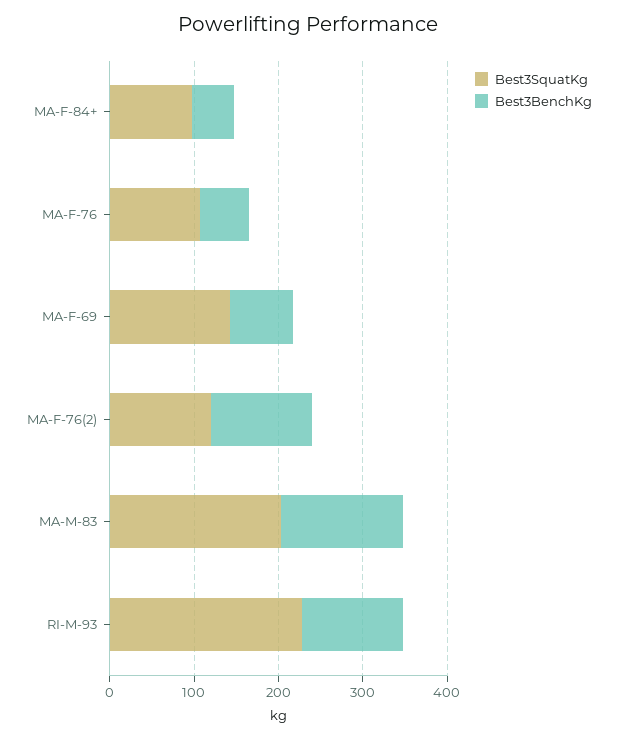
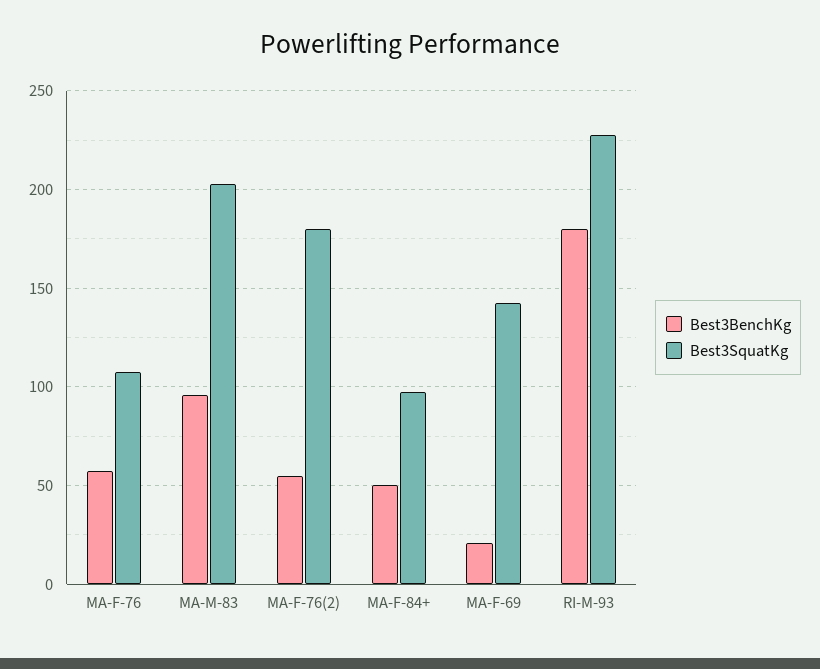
Best3BenchKg, MA-F-69: 80 -> 20
Best3SquatKg, MA-F-76(2): 120 -> 180
Best3BenchKg, MA-F-76(2): 120 -> 55
Best3BenchKg, MA-M-83: 140 -> 95
Best3BenchKg, RI-M-93: 120 -> 180

